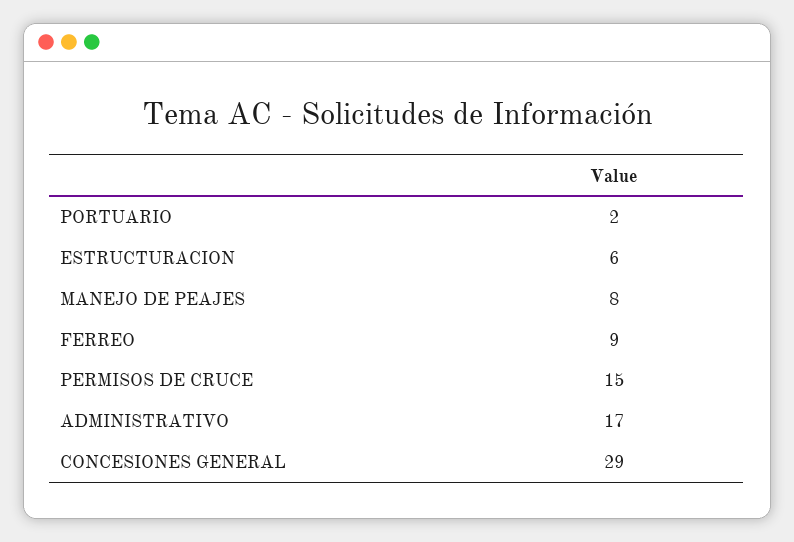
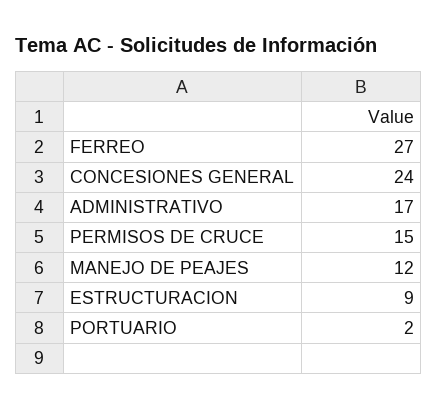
ESTRUCTURACION: 6 -> 9
MANEJO DE PEAJES: 8 -> 12
FERREO: 9 -> 27
CONCESIONES GENERAL: 29 -> 24

